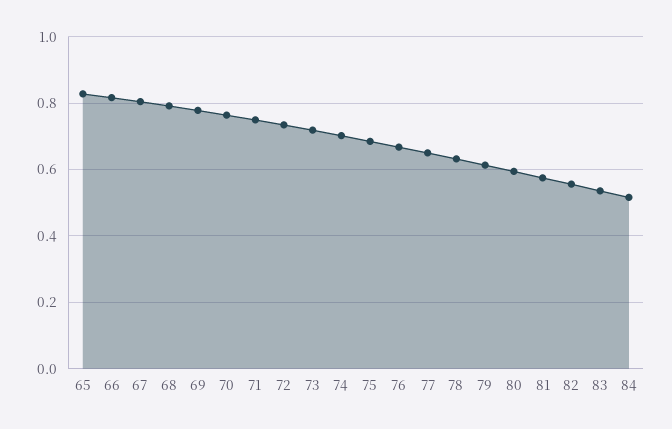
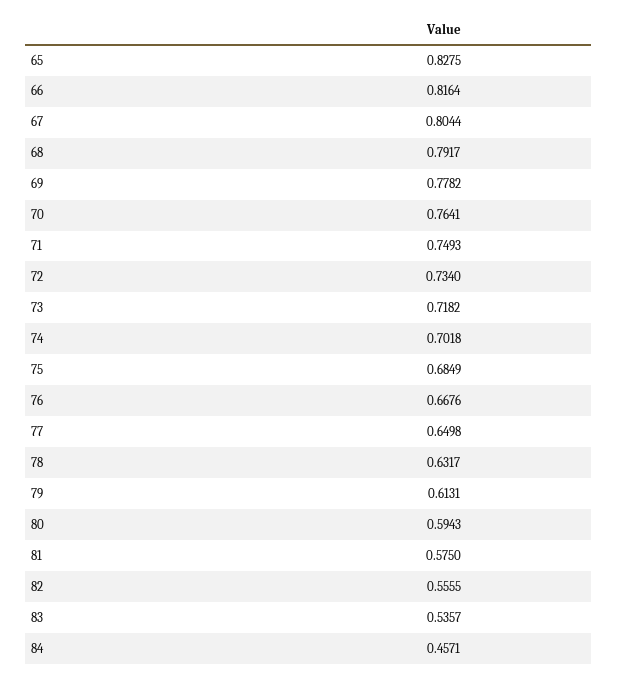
84: 0.52 -> 0.4571

